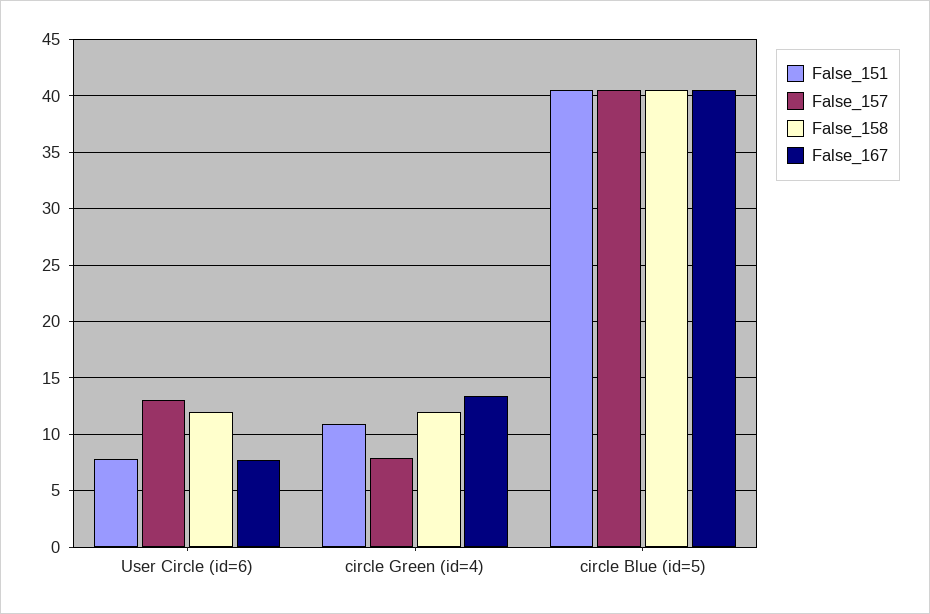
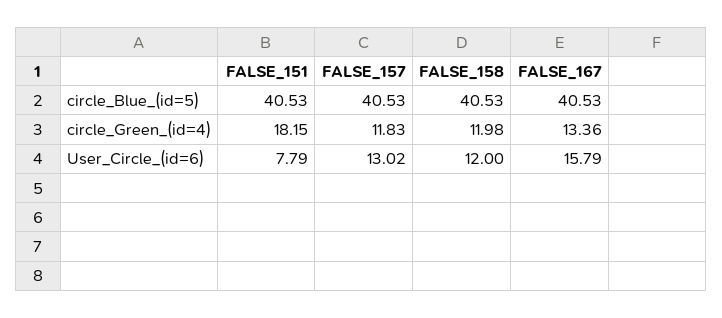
False_167, User Circle (id=6): 8 -> 15.79
False_151, circle Green (id=4): 11 -> 18.15
False_157, circle Green (id=4): 8 -> 11.83

